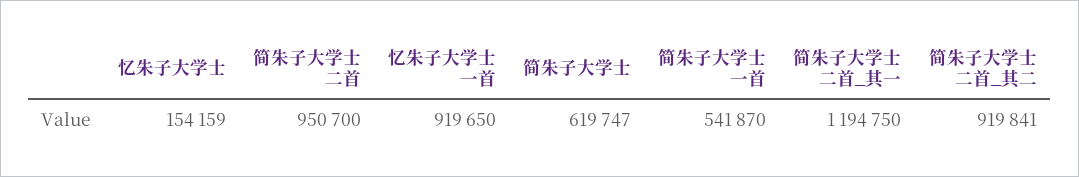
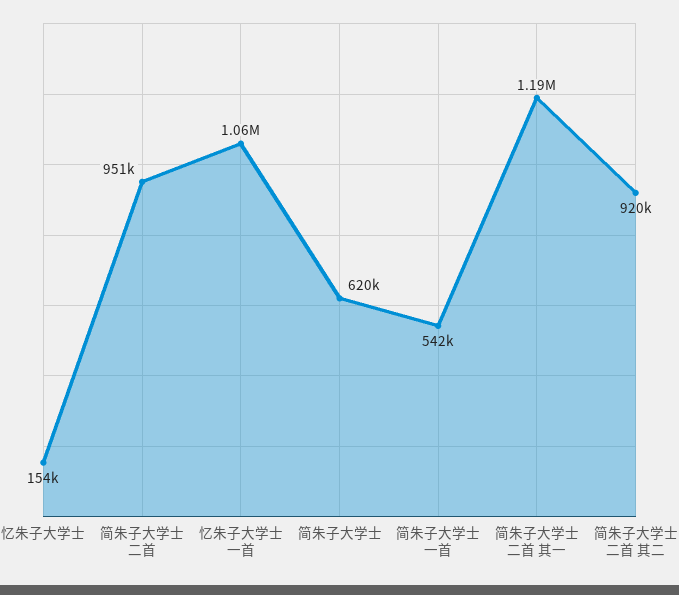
忆朱子大学士一首: 919650 -> 1060000

